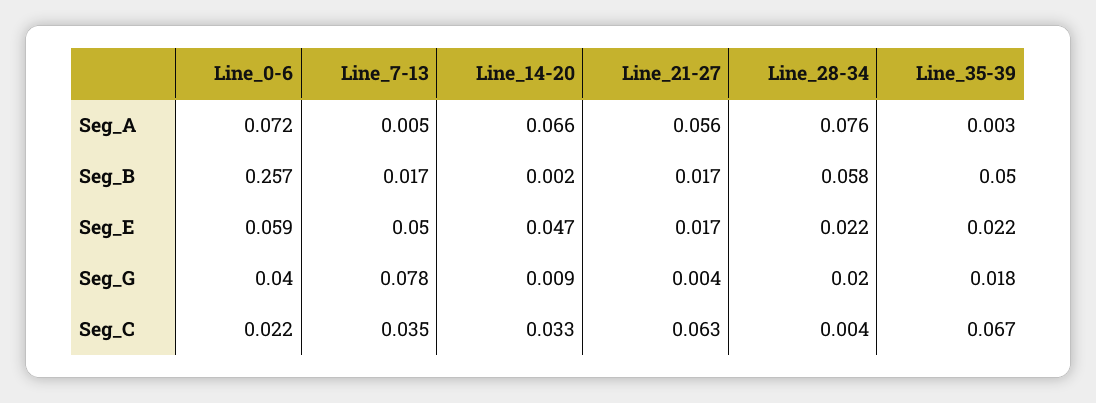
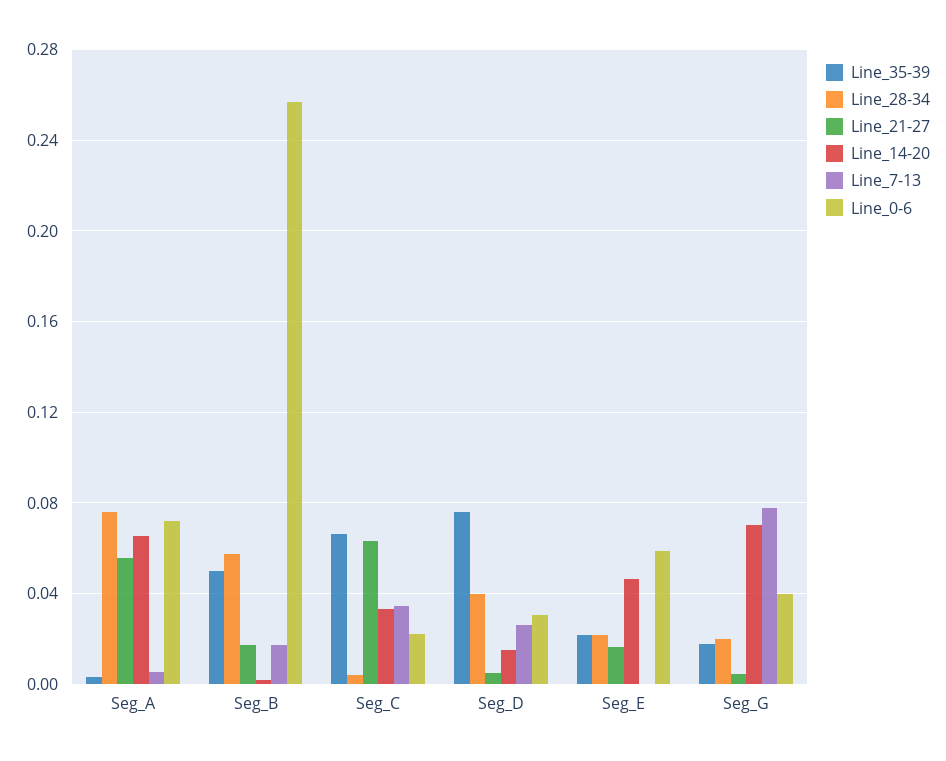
Line_7-13, Seg_E: 0.05 -> 0
Line_14-20, Seg_G: 0.009 -> 0.07
Line_35-39, Seg_D: none -> 0.075
Line_28-34, Seg_D: none -> 0.04
Line_21-27, Seg_D: none -> 0.005
Line_14-20, Seg_D: none -> 0.015
Line_7-13, Seg_D: none -> 0.025
Line_0-6, Seg_D: none -> 0.03

